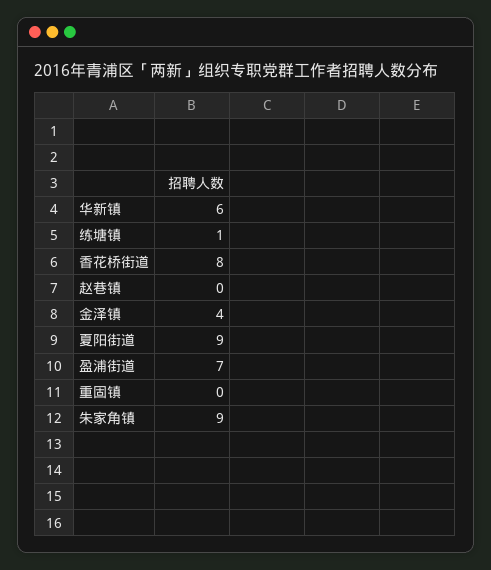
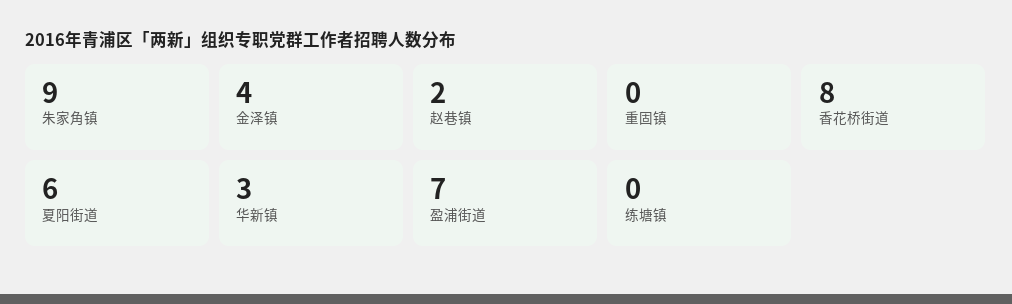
华新镇: 6 -> 3
练塘镇: 1 -> 0
赵巷镇: 0 -> 2
夏阳街道: 9 -> 6

